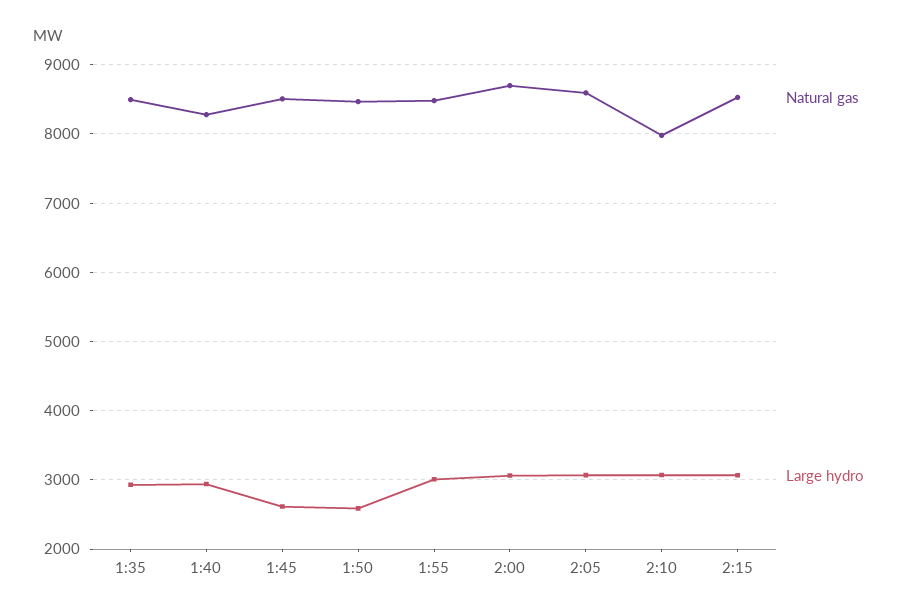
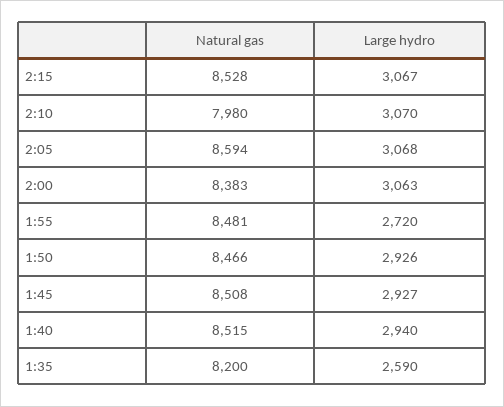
Natural gas, 1:35: 8500 -> 8200
Large hydro, 1:35: 2900 -> 2590
Natural gas, 1:40: 8300 -> 8515
Large hydro, 1:45: 2600 -> 2927
Large hydro, 1:50: 2600 -> 2926
Large hydro, 1:55: 3000 -> 2720
Natural gas, 2:00: 8700 -> 8383

